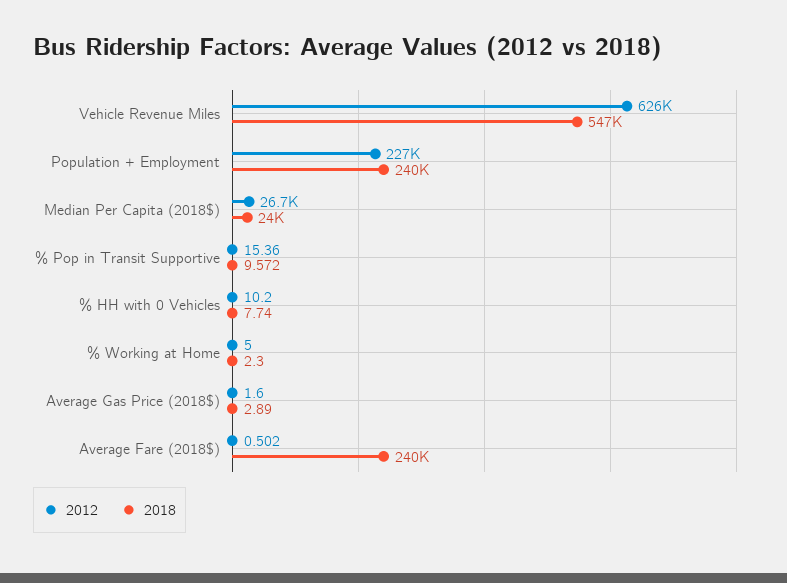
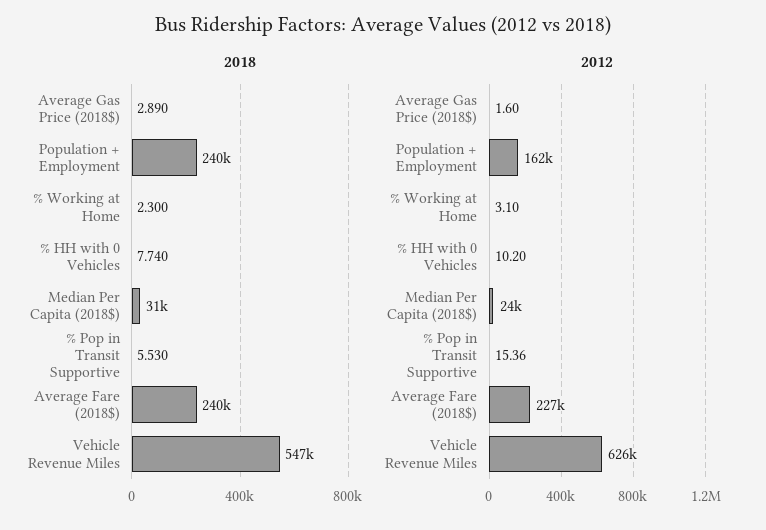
2012, Population + Employment: 227000 -> 162000
2012, Median Per Capita (2018$): 26700 -> 24000
2018, Median Per Capita (2018$): 24000 -> 31000
2018, % Pop in Transit Supportive: 9.572 -> 5.53
2012, % Working at Home: 5 -> 3.1
2012, Average Fare (2018$): 0.502 -> 227000

